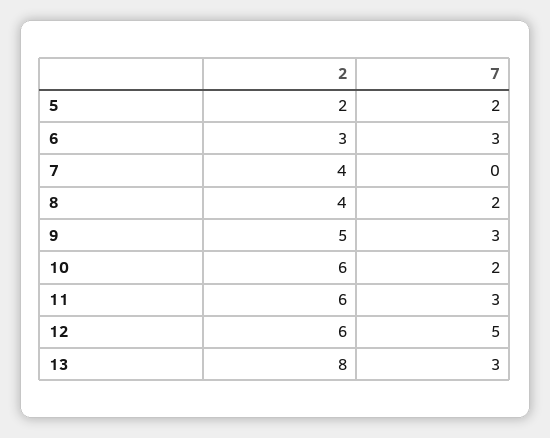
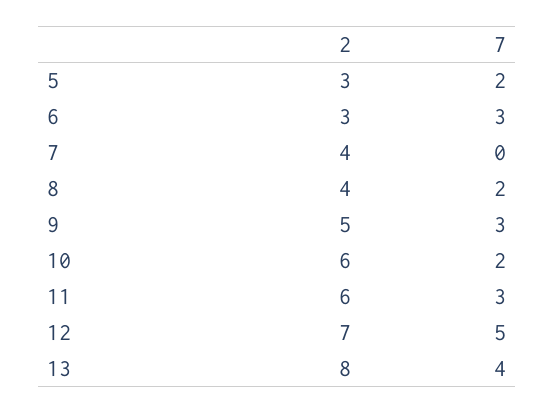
2, 5: 2 -> 3
2, 12: 6 -> 7
7, 13: 3 -> 4

